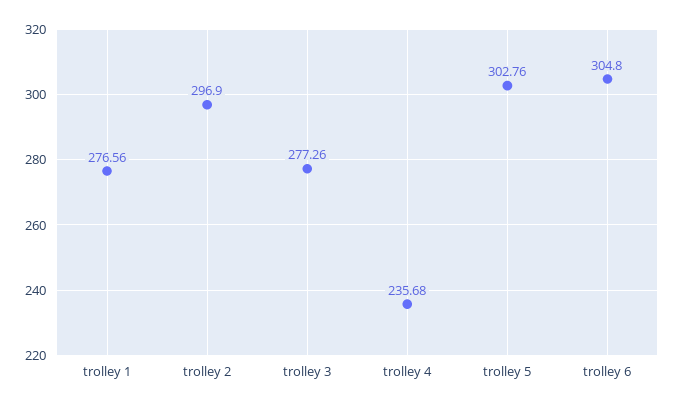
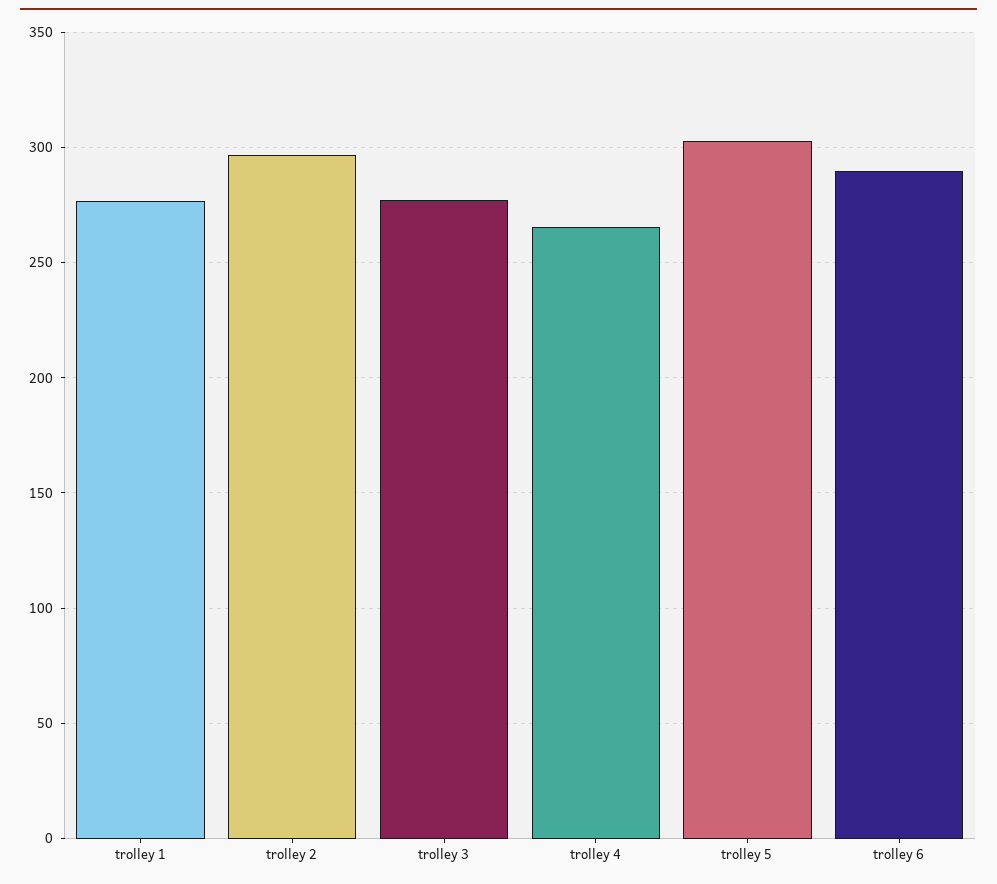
trolley 4: 235.68 -> 265
trolley 6: 304.8 -> 290

